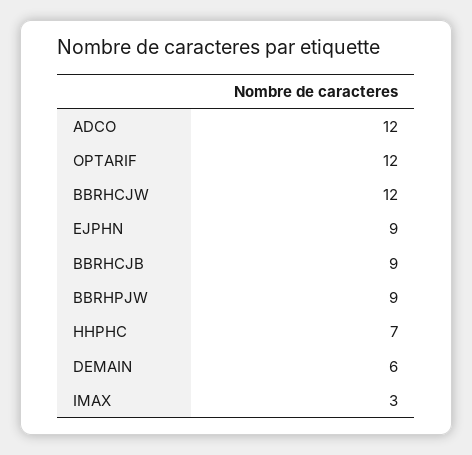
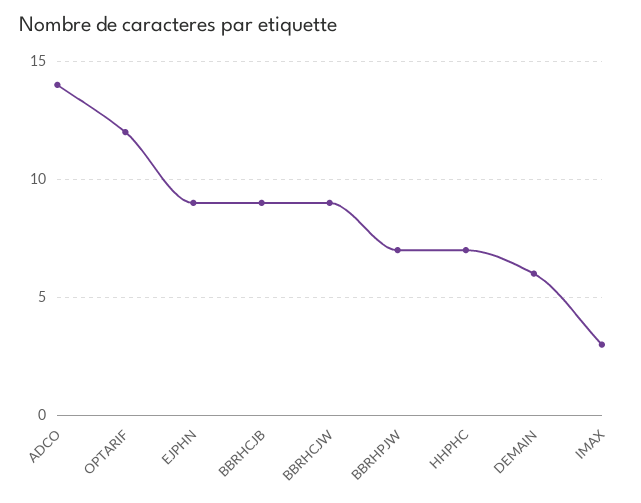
ADCO: 12 -> 14
BBRHCJW: 12 -> 9
BBRHPJW: 9 -> 7

